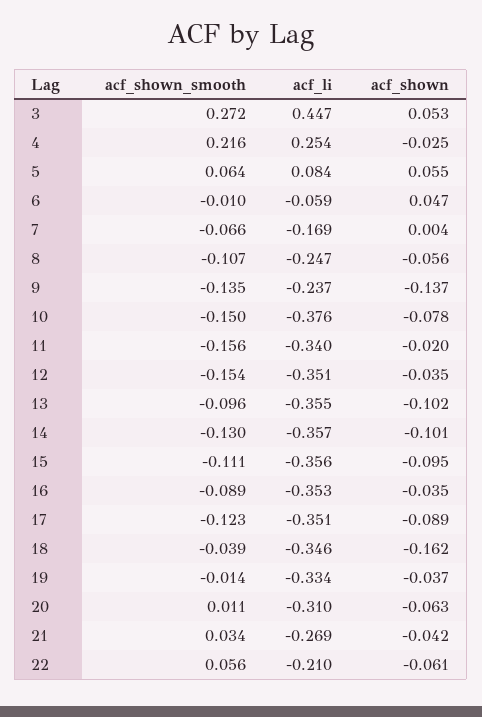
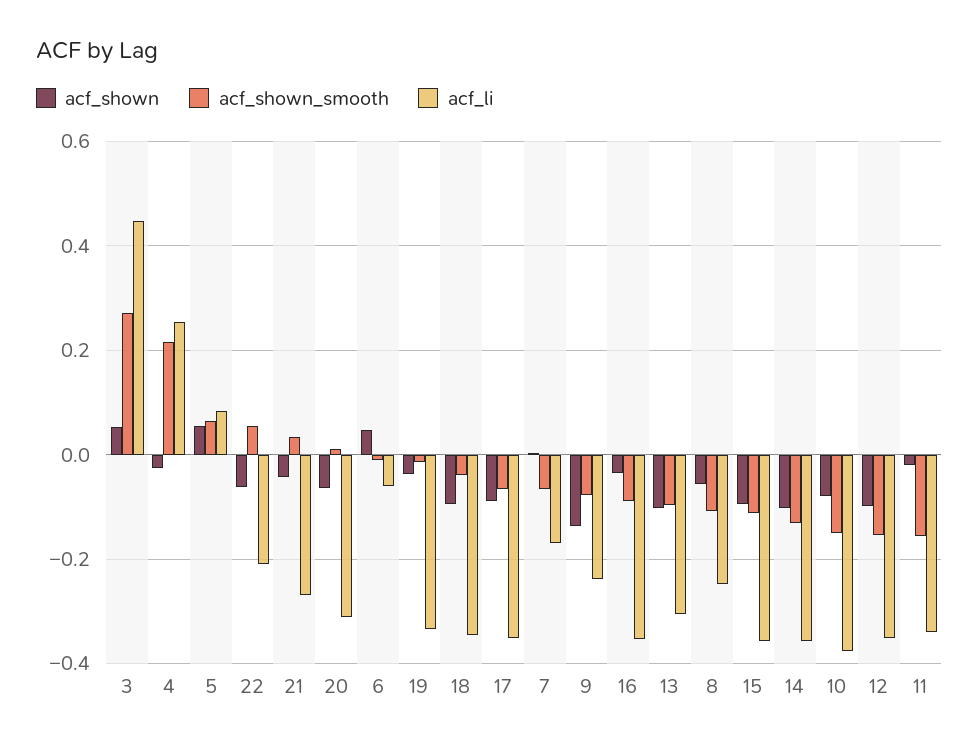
acf_shown_smooth, 9: -0.135 -> -0.08
acf_shown, 12: -0.035 -> -0.1
acf_li, 13: -0.355 -> -0.3
acf_shown_smooth, 17: -0.123 -> -0.06
acf_shown, 18: -0.162 -> -0.1

